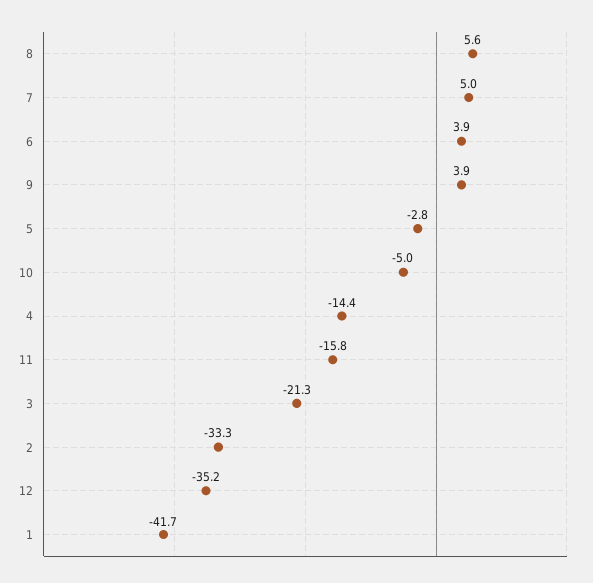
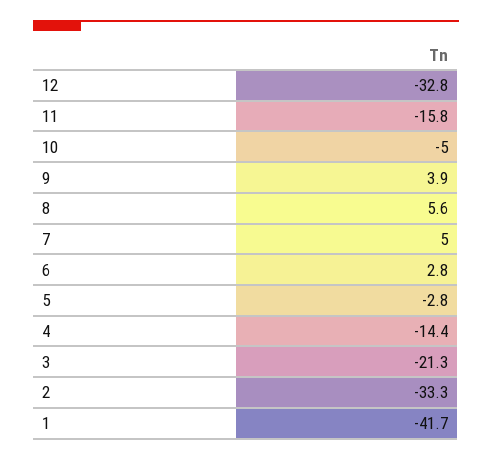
6: 3.9 -> 2.8
12: -35.2 -> -32.8

